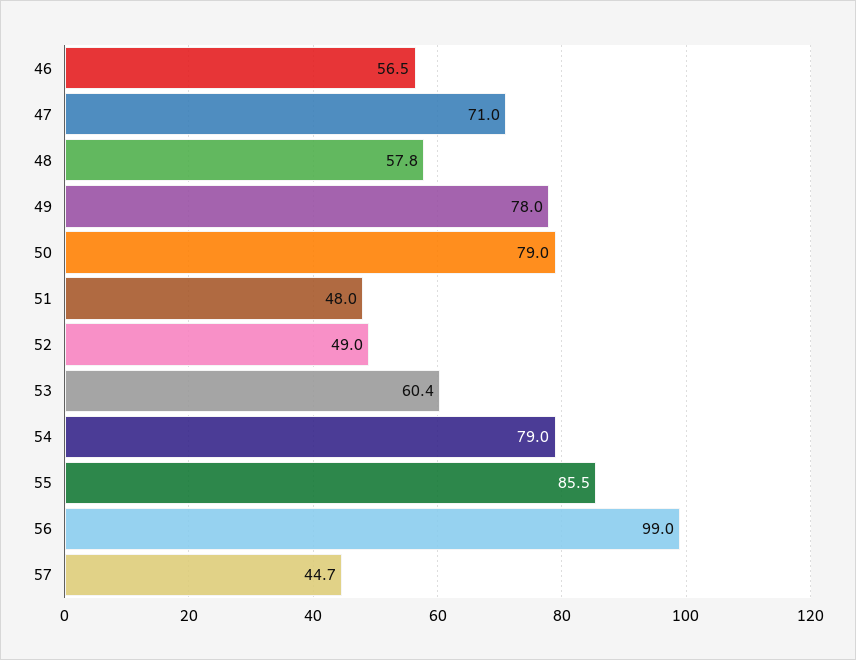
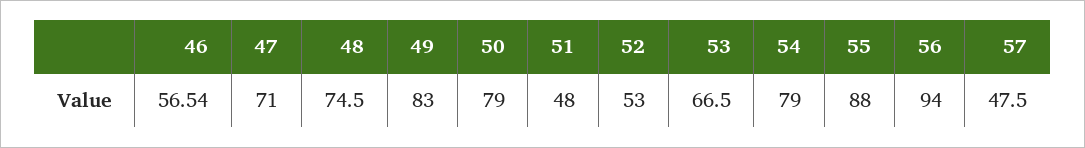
48: 57.8 -> 74.5
49: 78 -> 83
52: 49 -> 53
53: 60.4 -> 66.5
55: 85.5 -> 88
56: 99 -> 94
57: 44.7 -> 47.5

